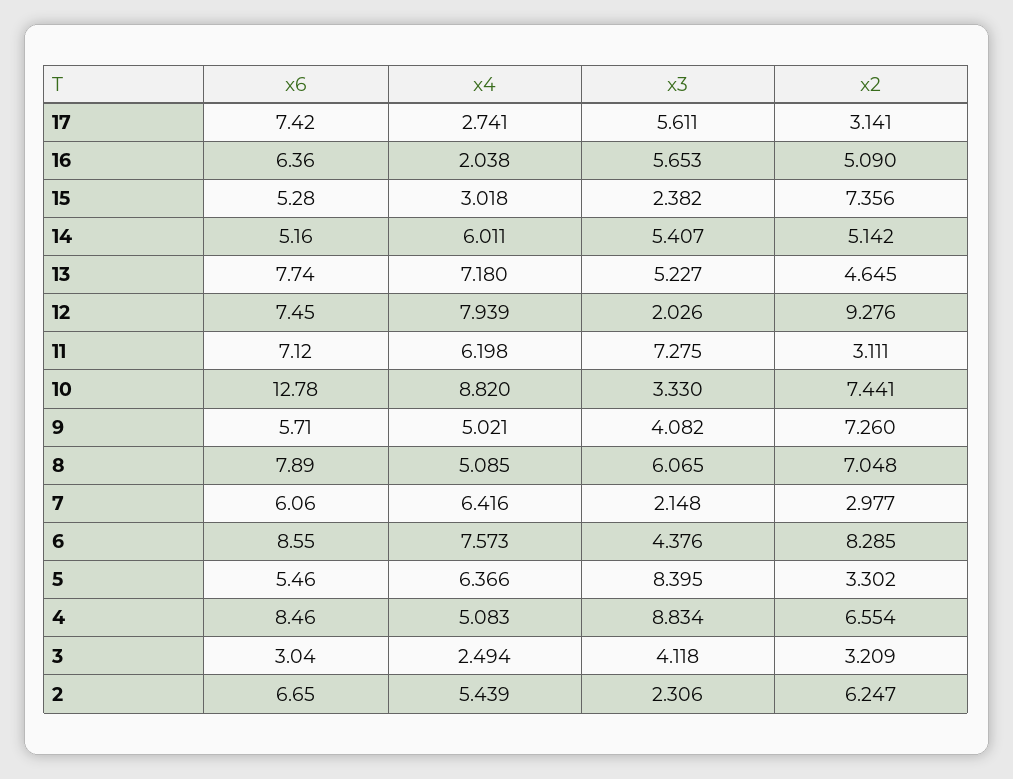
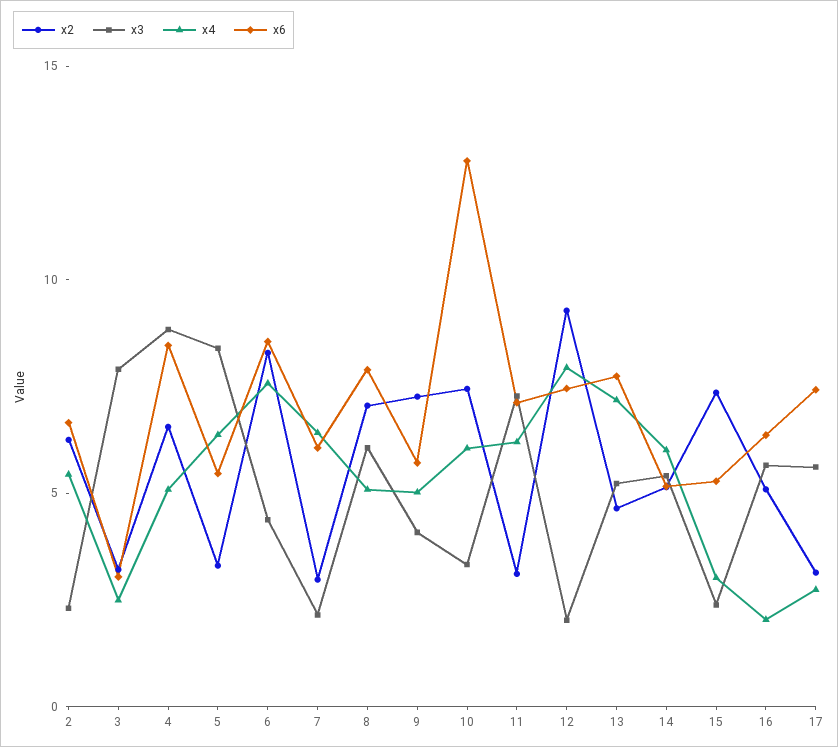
x4, 10: 8.82 -> 6
x3, 3: 4.118 -> 8

